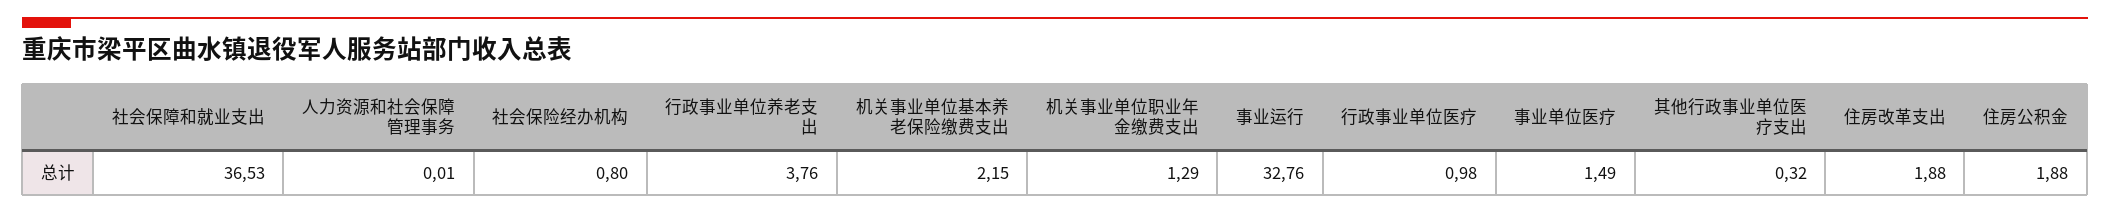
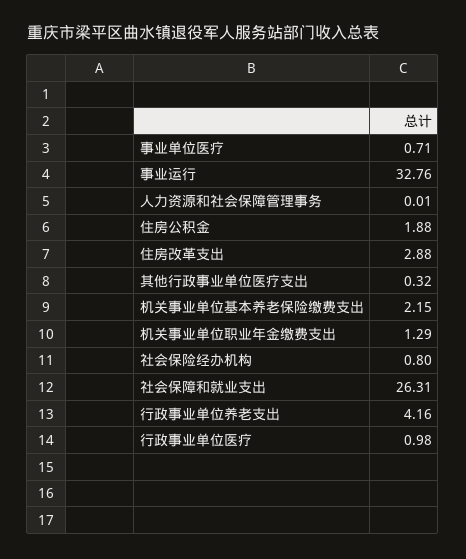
社会保障和就业支出: 36.53 -> 26.31
行政事业单位养老支出: 3.76 -> 4.16
事业单位医疗: 1.49 -> 0.71
住房改革支出: 1.88 -> 2.88

